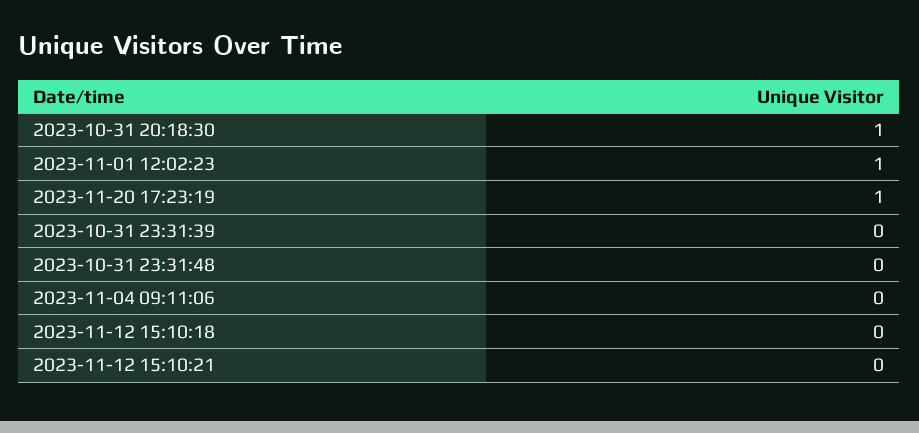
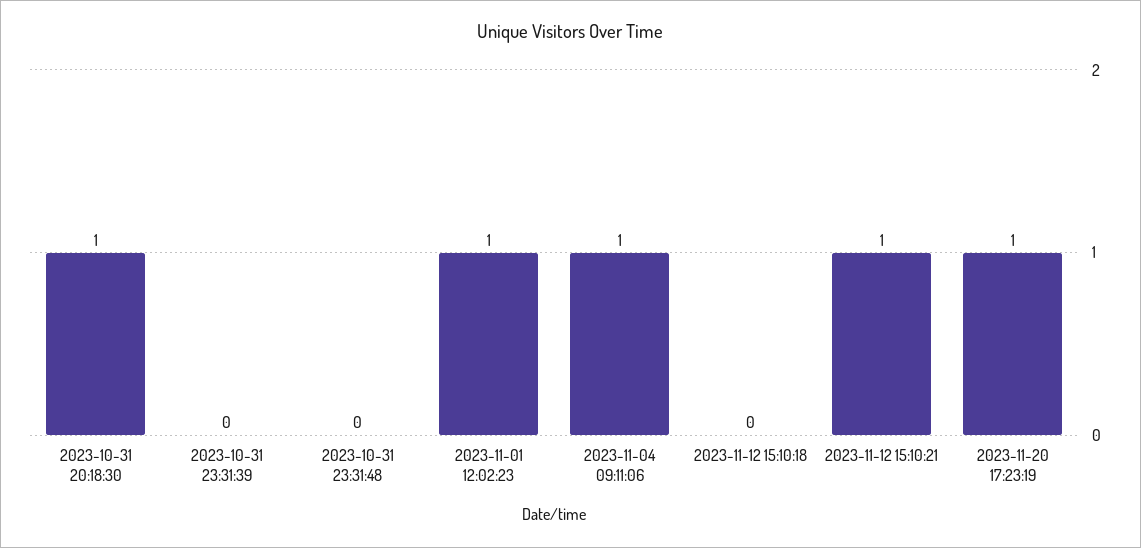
2023-11-04 09:11:06: 0 -> 1
2023-11-12 15:10:21: 0 -> 1

